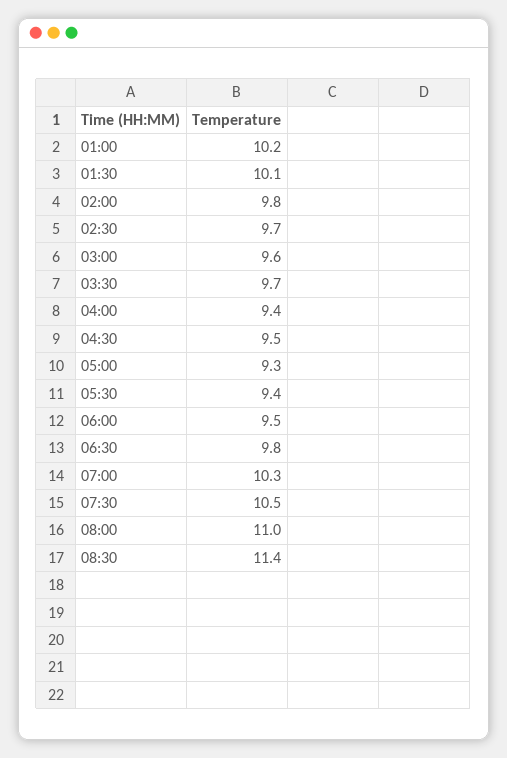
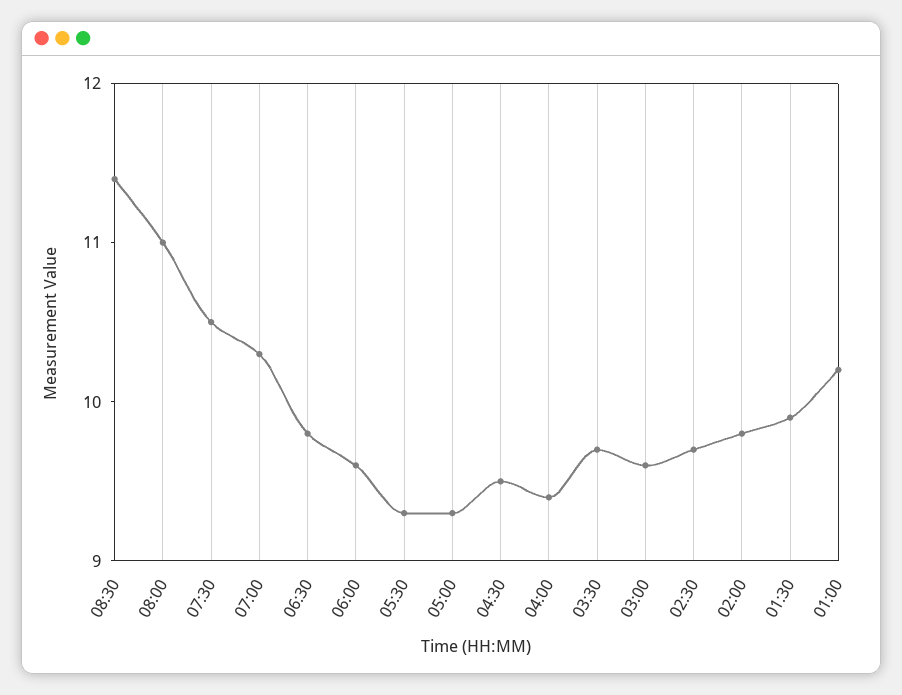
01:30: 10.1 -> 9.9
05:30: 9.4 -> 9.3
06:00: 9.5 -> 9.6

